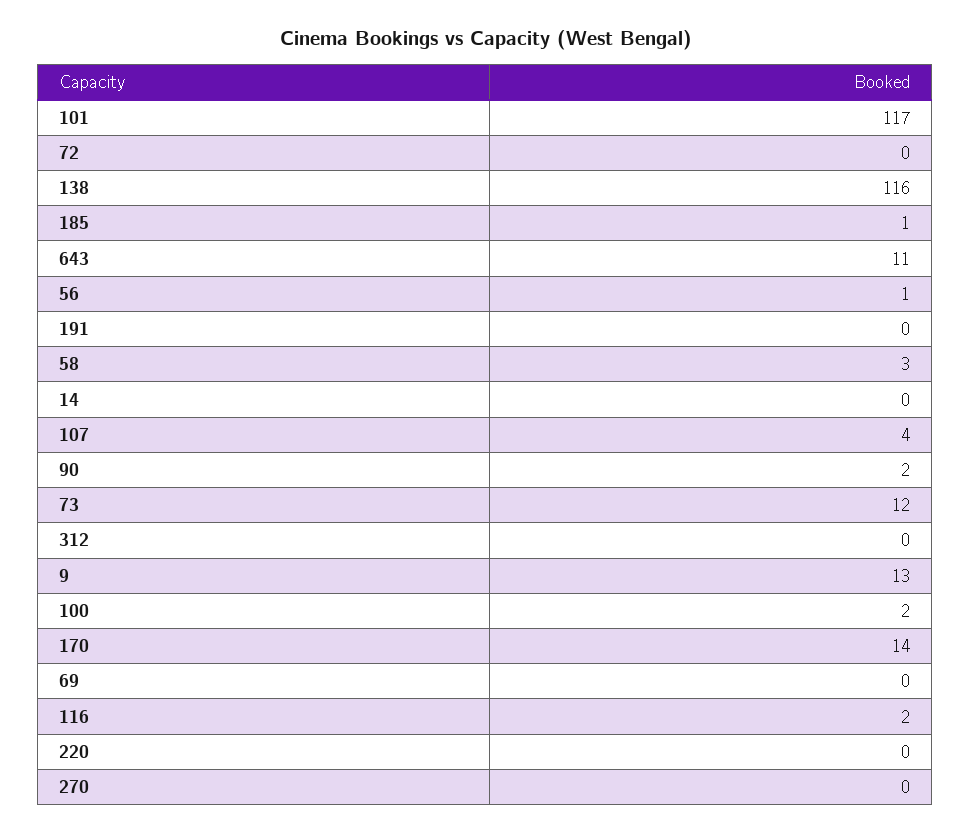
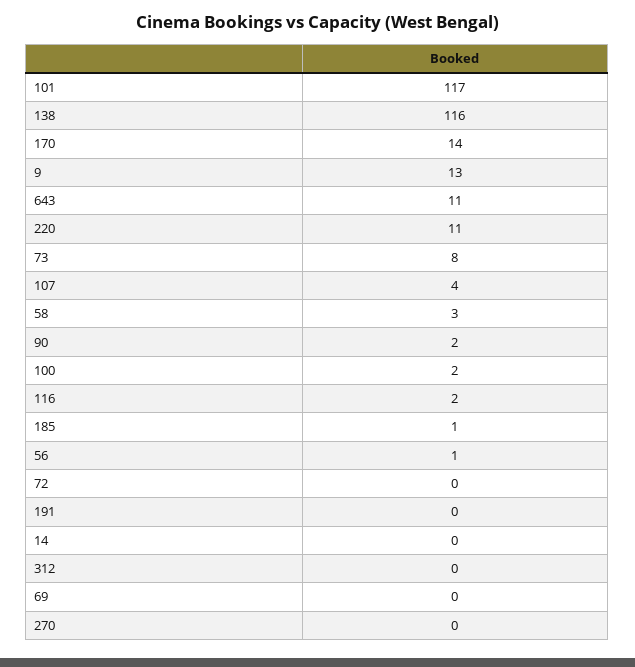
73: 12 -> 8
220: 0 -> 11

